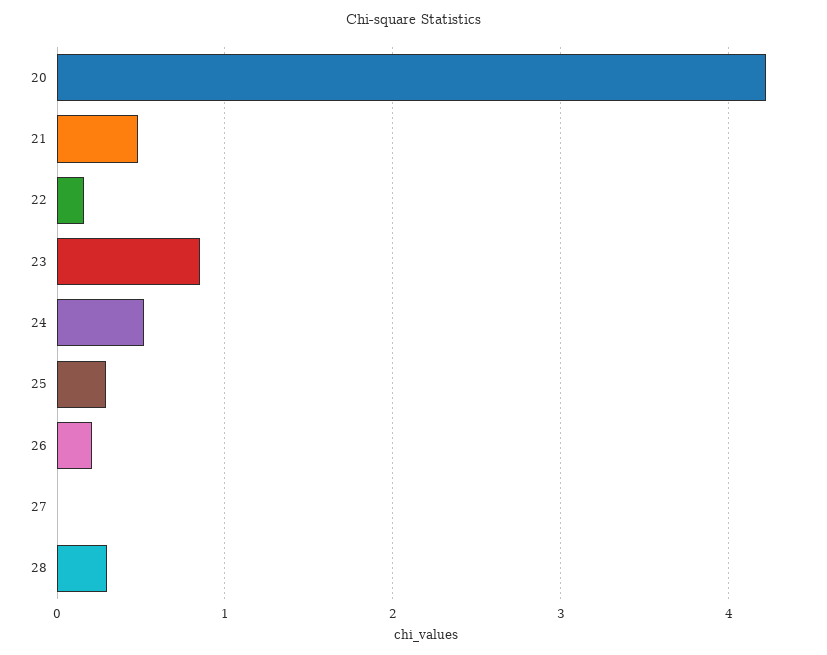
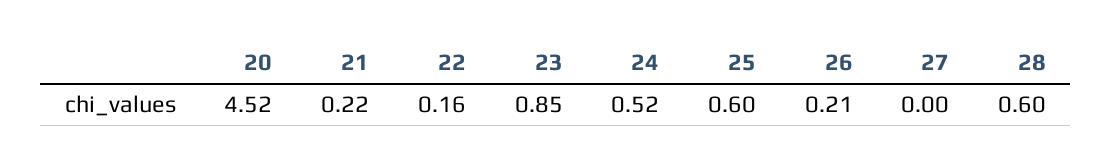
20: 4.2 -> 4.52
21: 0.5 -> 0.22
25: 0.3 -> 0.6
28: 0.3 -> 0.6

